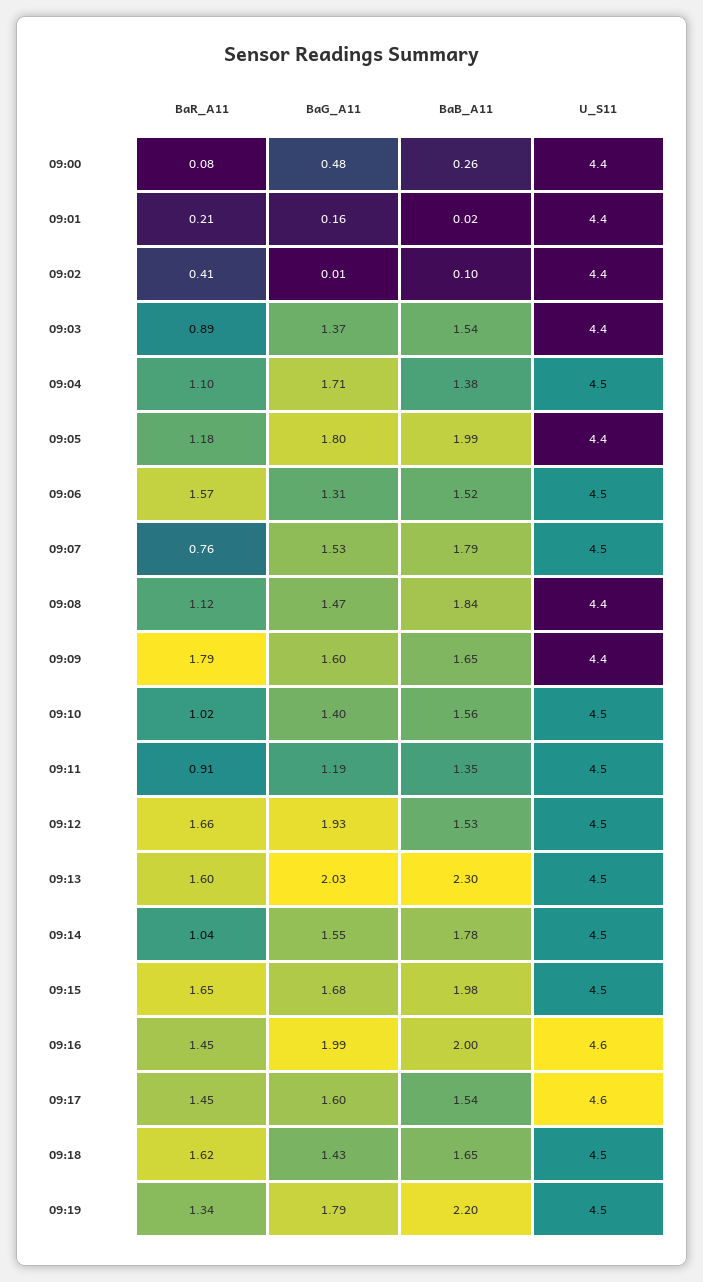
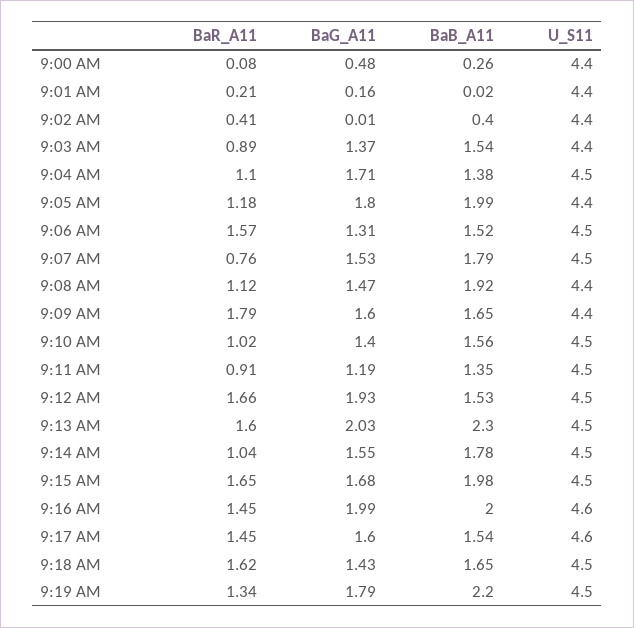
BaB_A11, 09:02: 0.1 -> 0.4
BaB_A11, 09:08: 1.84 -> 1.92

